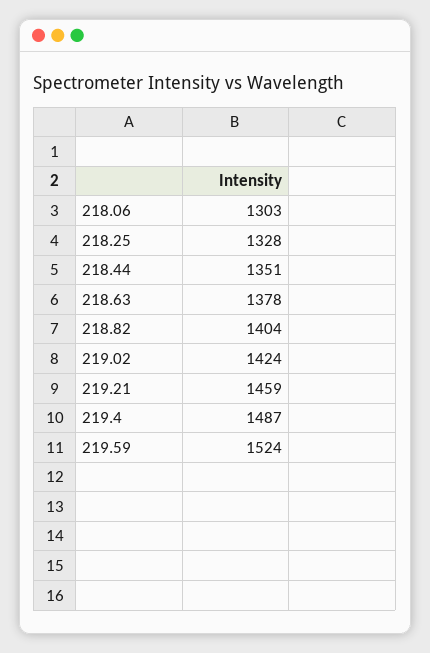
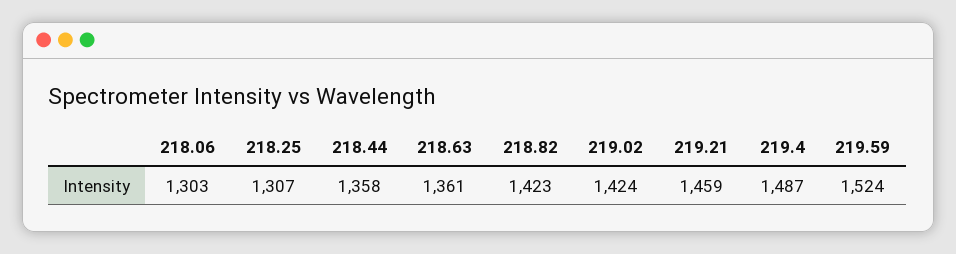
218.25: 1328 -> 1307
218.44: 1351 -> 1358
218.63: 1378 -> 1361
218.82: 1404 -> 1423

